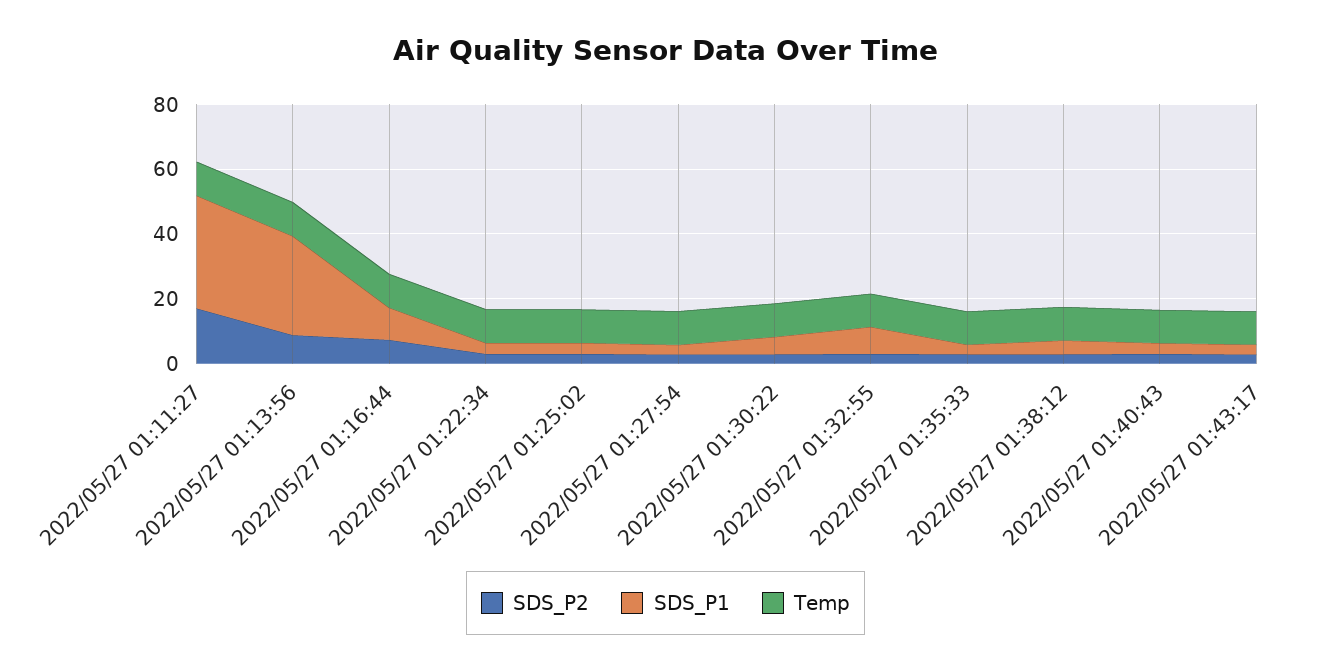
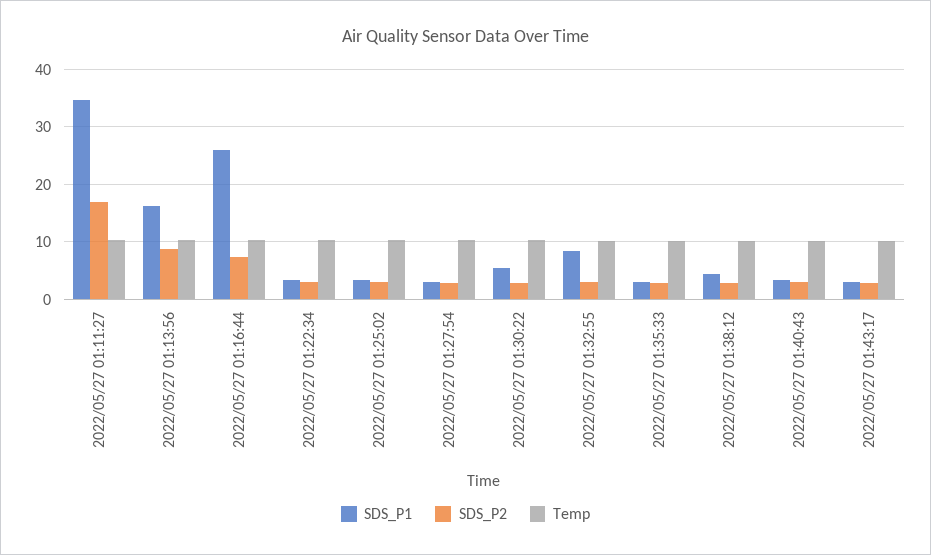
SDS_P1, 2022/05/27 01:13:56: 30 -> 16
SDS_P1, 2022/05/27 01:16:44: 10 -> 26

